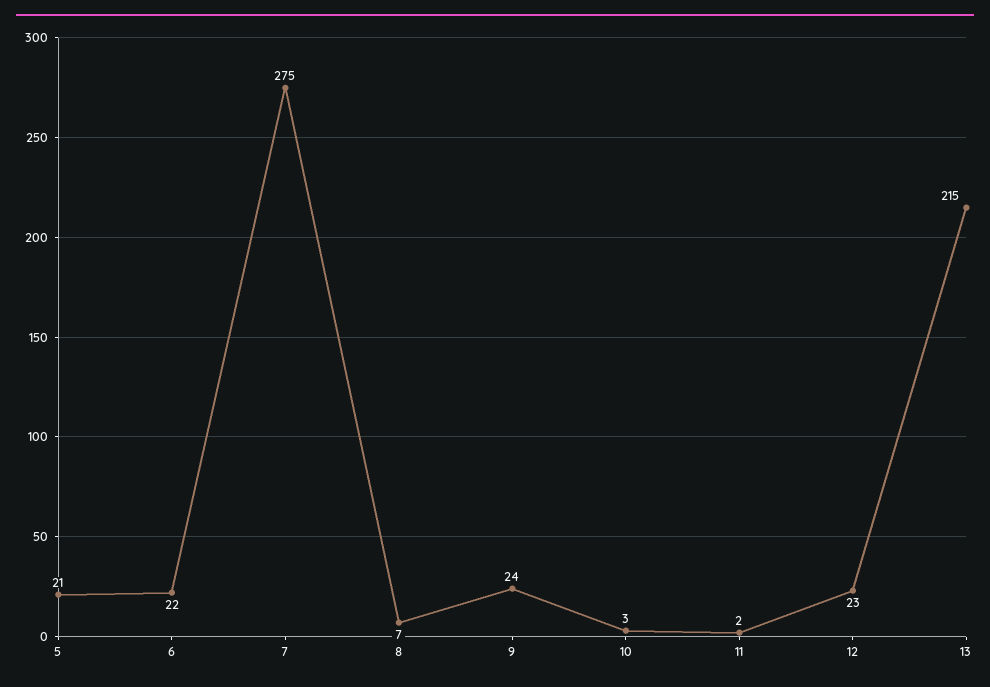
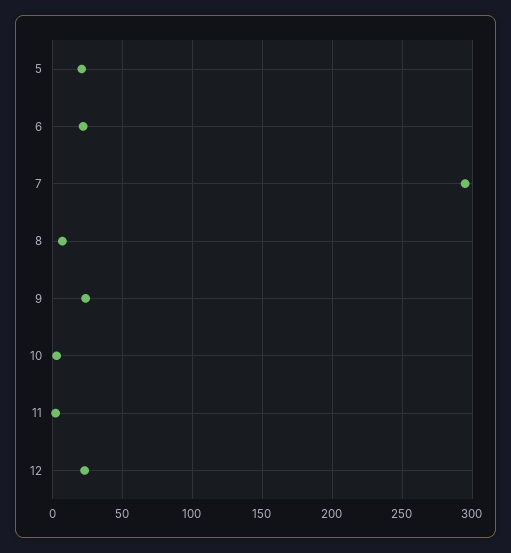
7: 275 -> 295
13: 215 -> none

